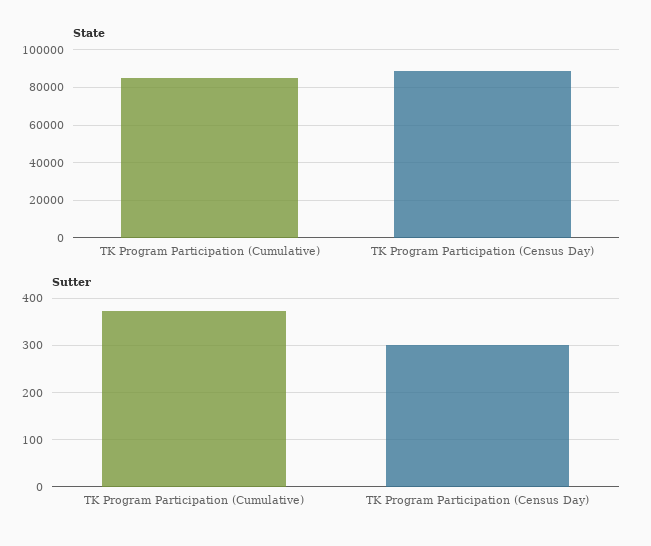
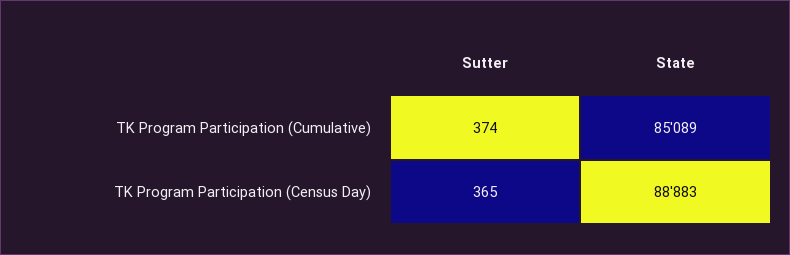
Sutter, TK Program Participation (Census Day): 300 -> 365

